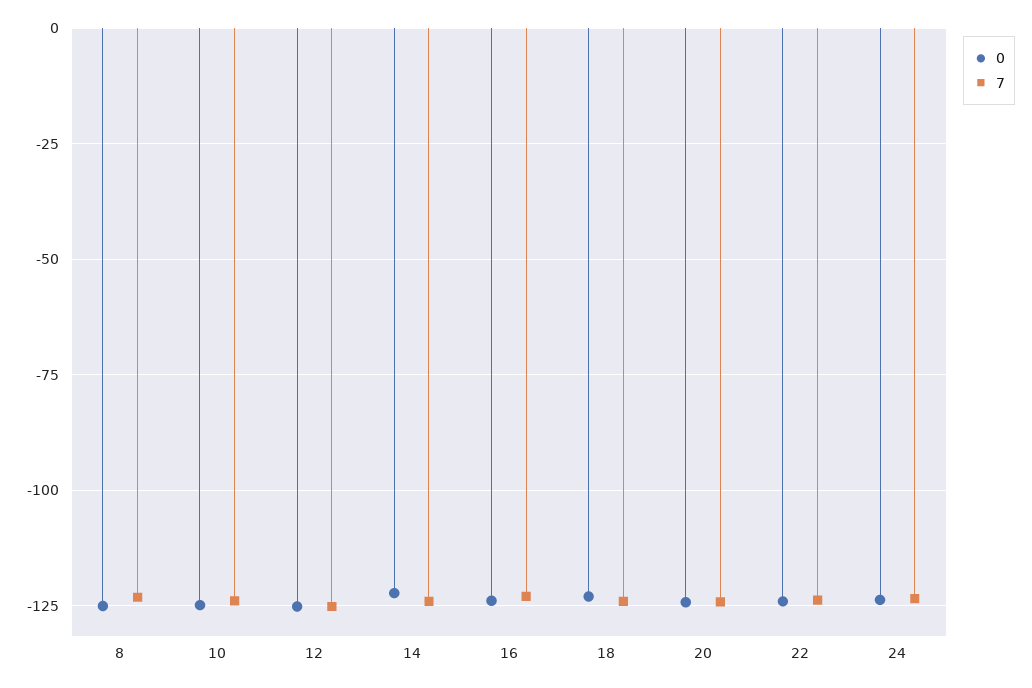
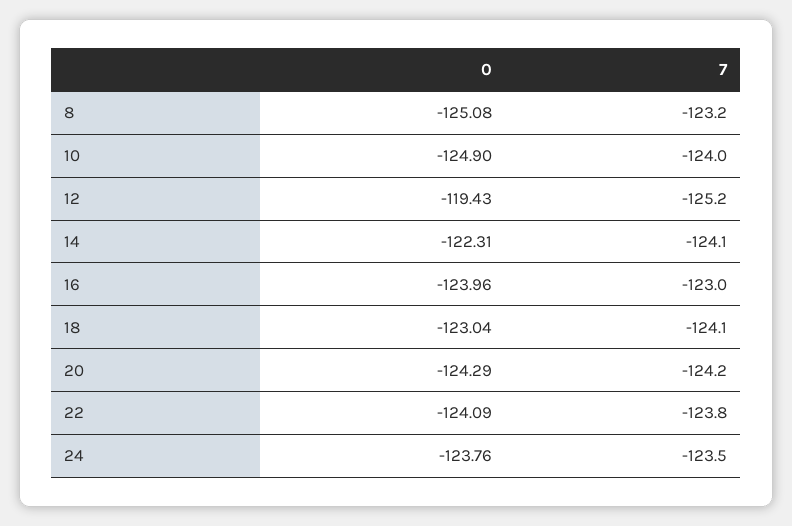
0, 12: -125 -> -119.43

